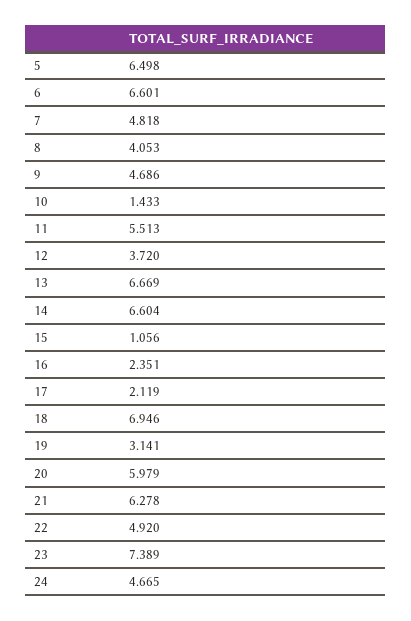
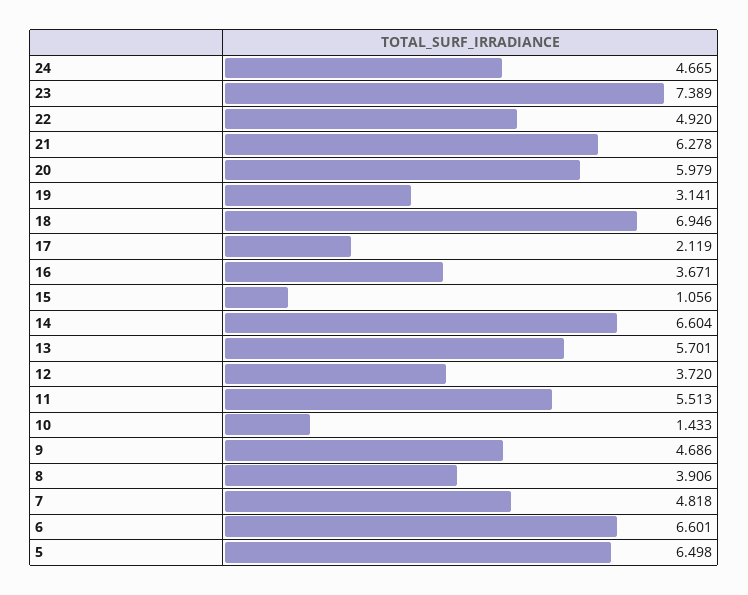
8: 4.053 -> 3.906
13: 6.669 -> 5.701
16: 2.351 -> 3.671

